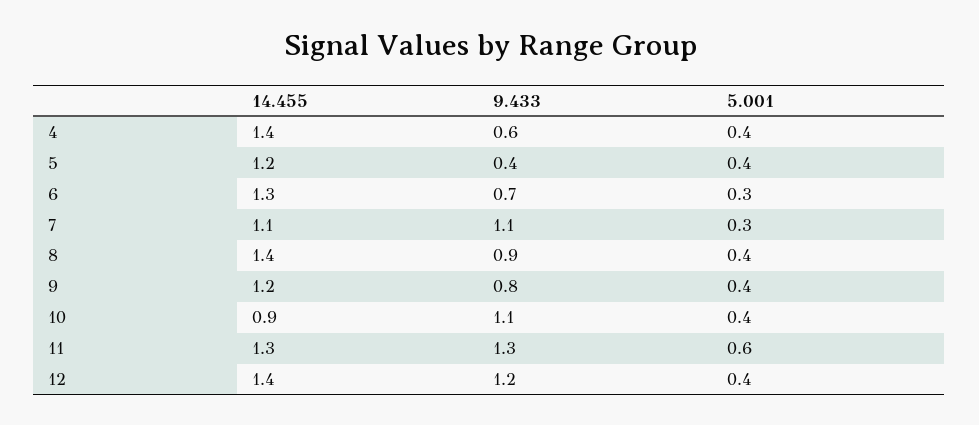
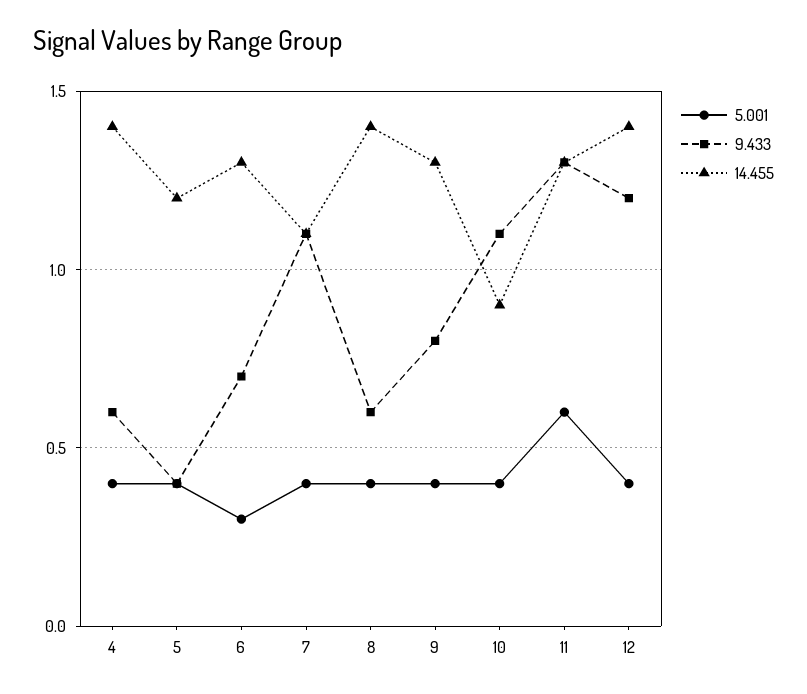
5.001, 7: 0.3 -> 0.4
9.433, 8: 0.9 -> 0.6
14.455, 9: 1.2 -> 1.3

